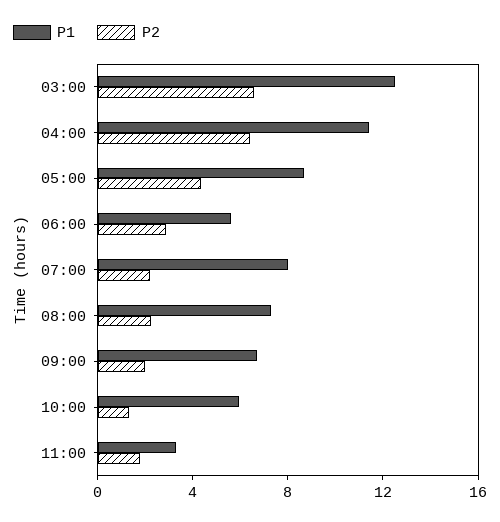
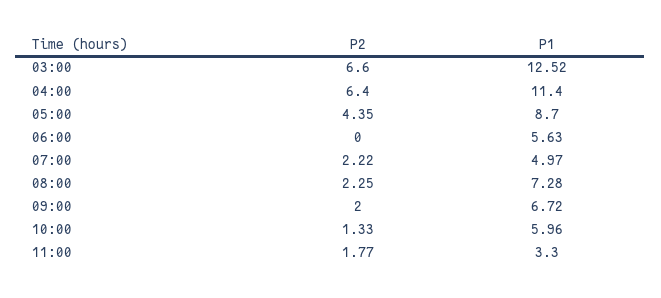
P2, 06:00: 3 -> 0
P1, 07:00: 8 -> 4.97

